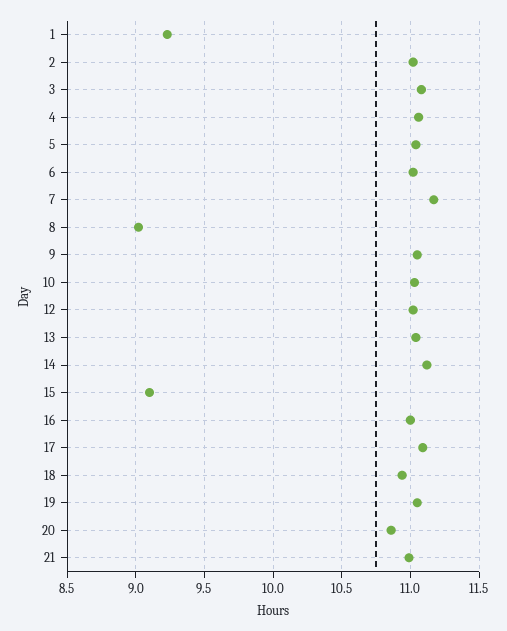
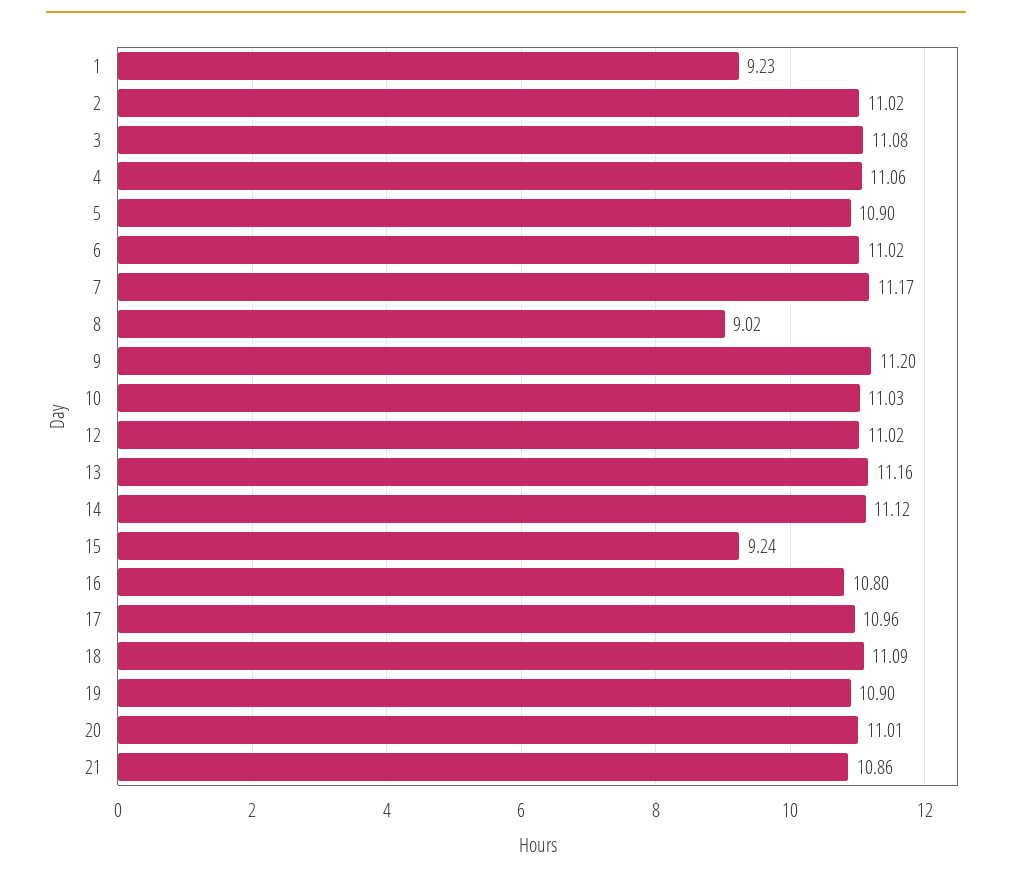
5: 11.05 -> 10.9
9: 11.05 -> 11.2
13: 11.05 -> 11.16
15: 9.1 -> 9.24
16: 11 -> 10.8
17: 11.1 -> 10.96
18: 10.95 -> 11.09
19: 11.05 -> 10.9
20: 10.85 -> 11.01
21: 11 -> 10.86

